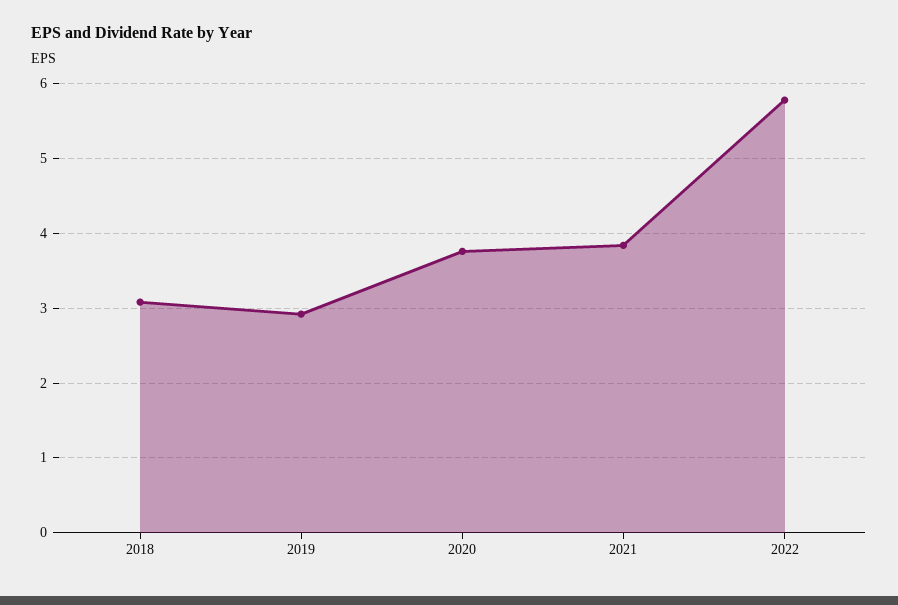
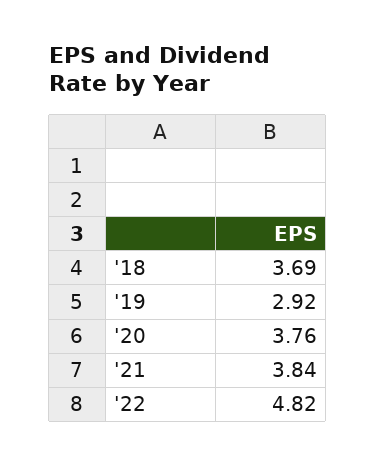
2018: 3.1 -> 3.69
2022: 5.8 -> 4.82

